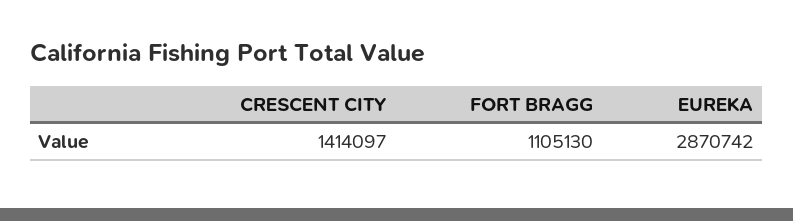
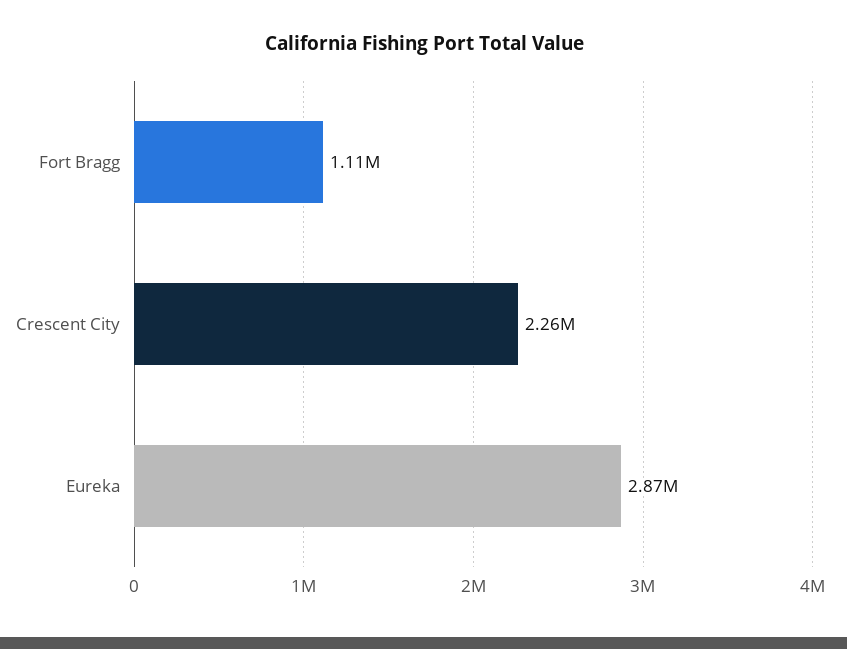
CRESCENT CITY: 1414097 -> 2260000

